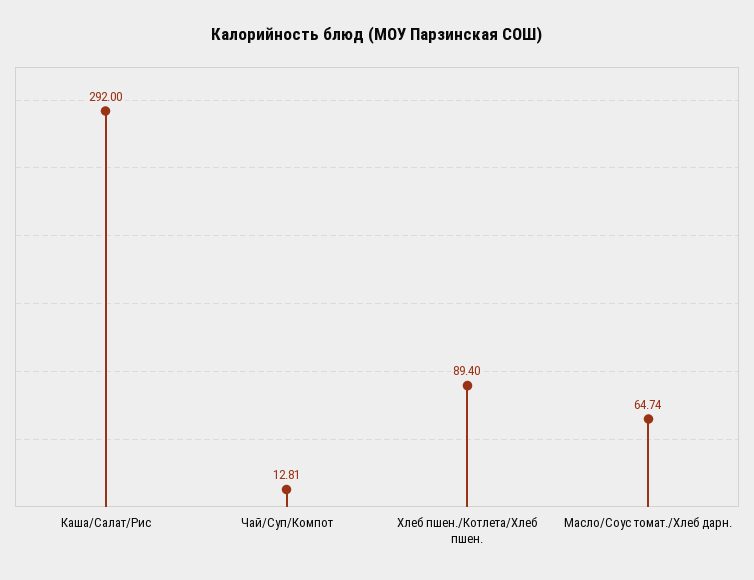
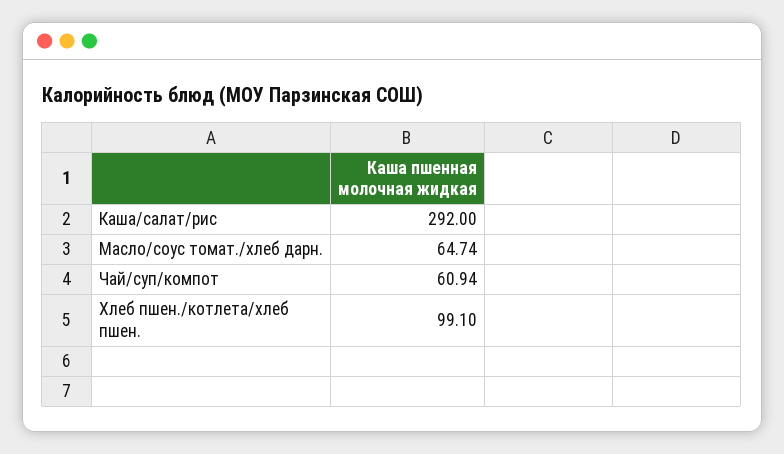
Чай/Суп/Компот: 12.81 -> 60.94
Хлеб пшен./Котлета/Хлеб пшен.: 89.4 -> 99.1

